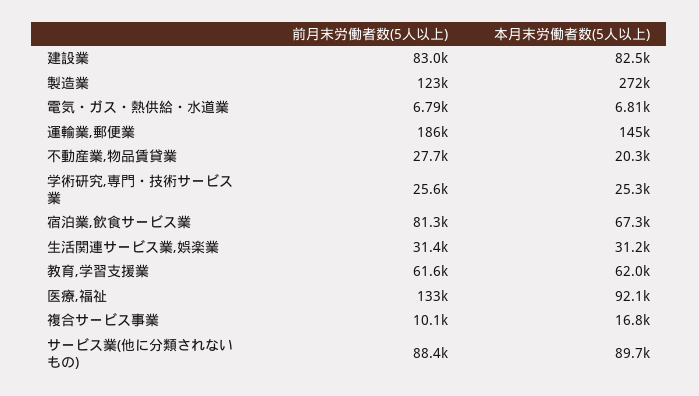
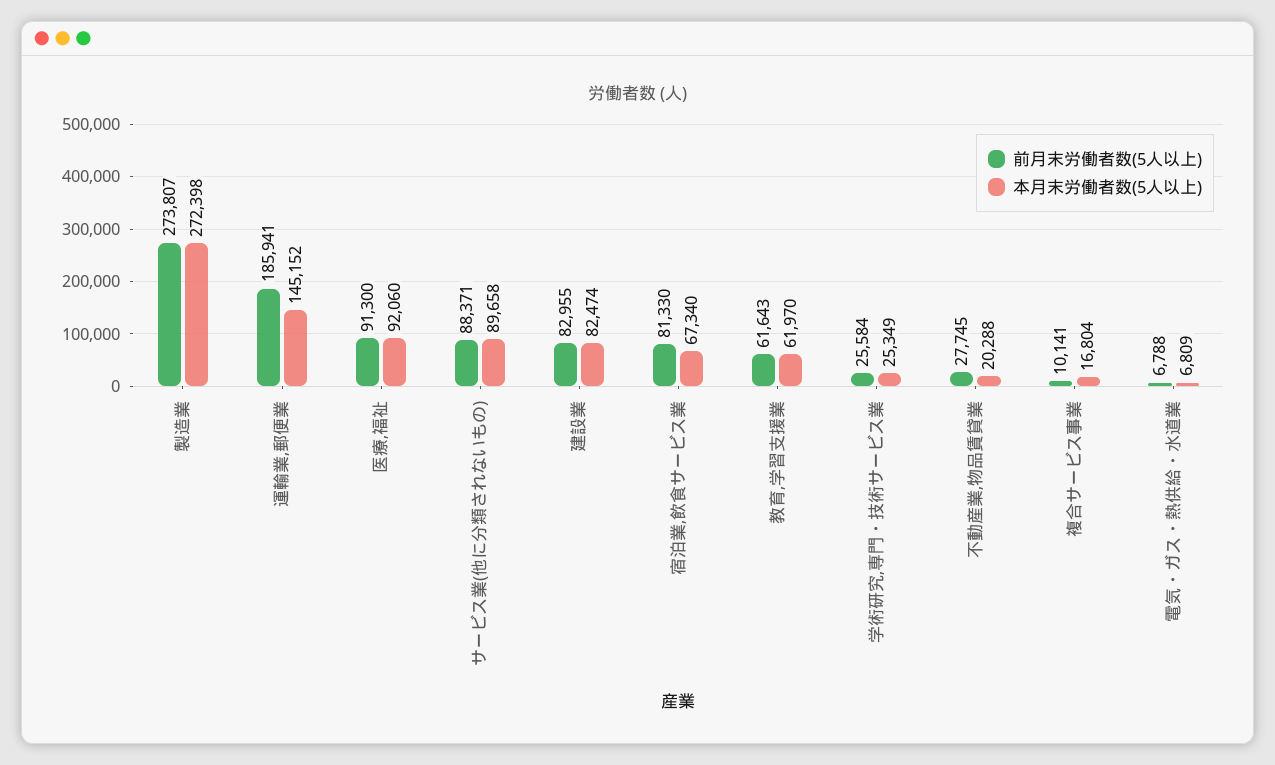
前月末労働者数(5人以上), 製造業: 123000 -> 273807
前月末労働者数(5人以上), 生活関連サービス業,娯楽業: 31400 -> none
本月末労働者数(5人以上), 生活関連サービス業,娯楽業: 31200 -> none
前月末労働者数(5人以上), 医療,福祉: 133000 -> 91300

